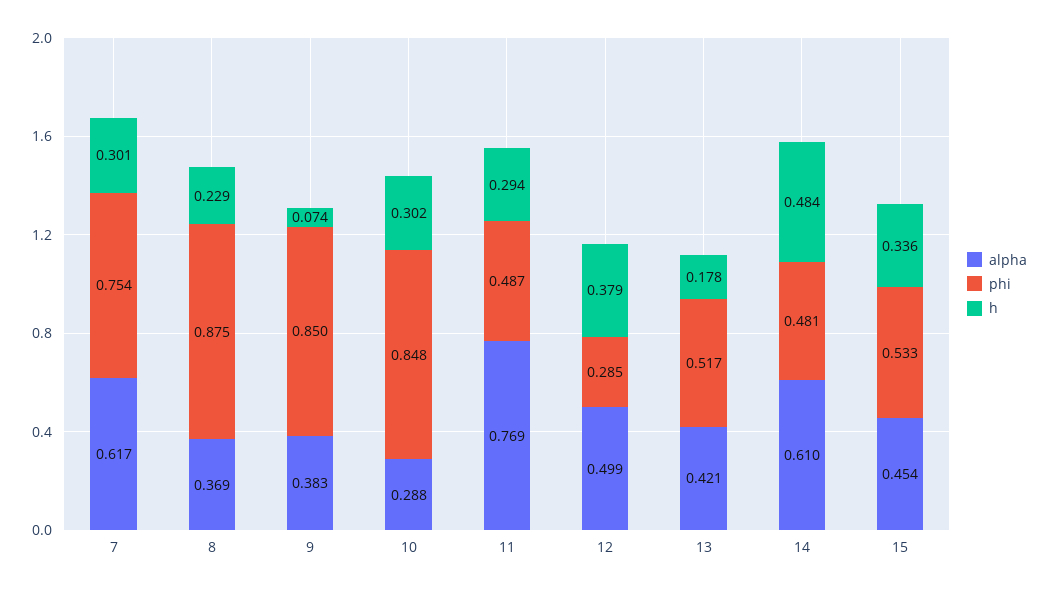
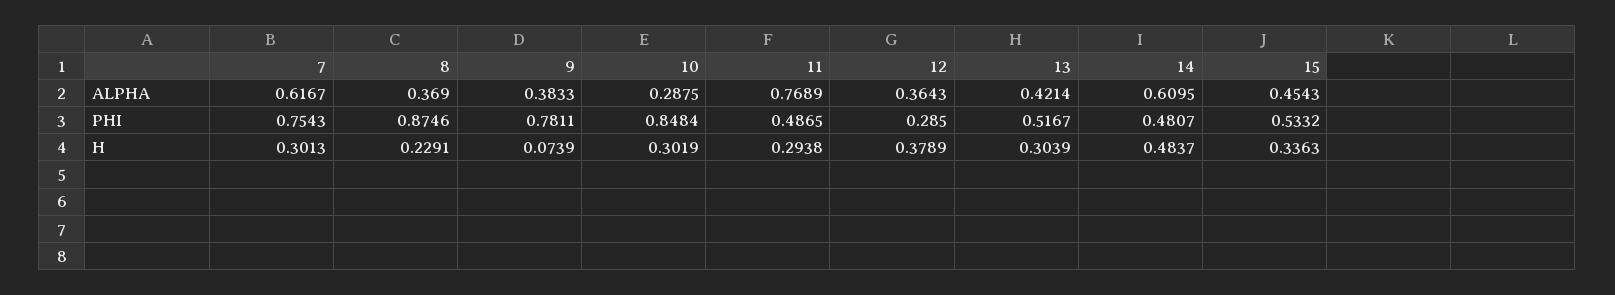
phi, 9: 0.85 -> 0.7811
alpha, 12: 0.499 -> 0.3643
h, 13: 0.178 -> 0.3039

